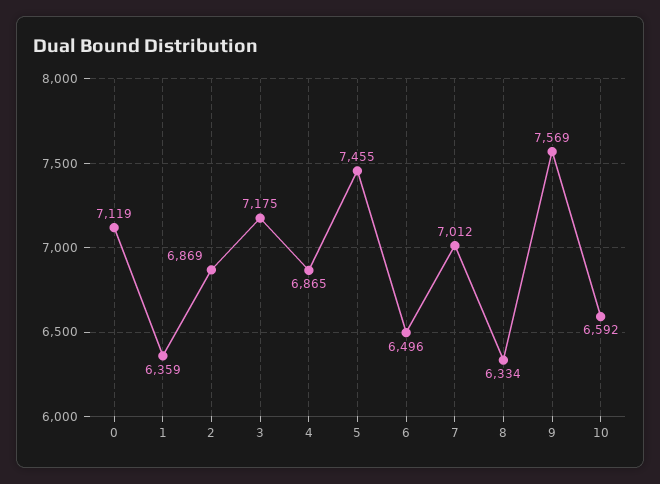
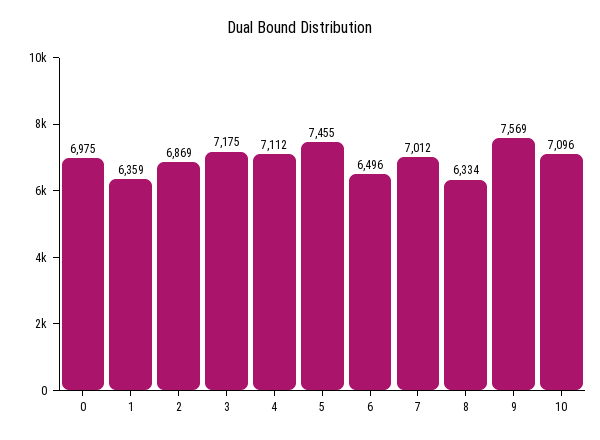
0: 7119 -> 6975
4: 6865 -> 7112
10: 6592 -> 7096

